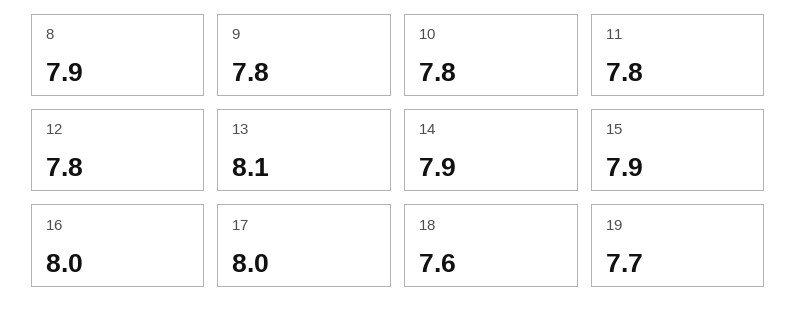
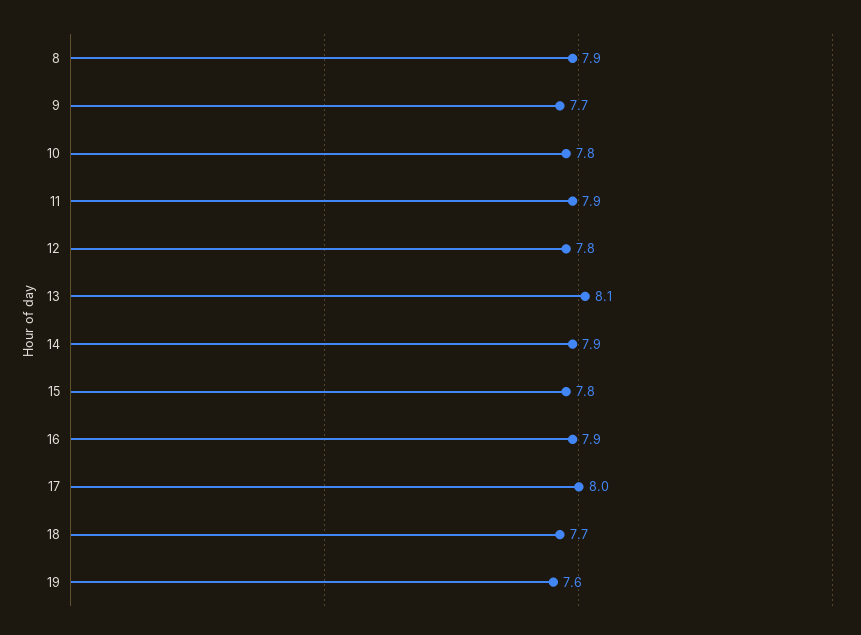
9: 7.8 -> 7.7
11: 7.8 -> 7.9
15: 7.9 -> 7.8
16: 8 -> 7.9
18: 7.6 -> 7.7
19: 7.7 -> 7.6

